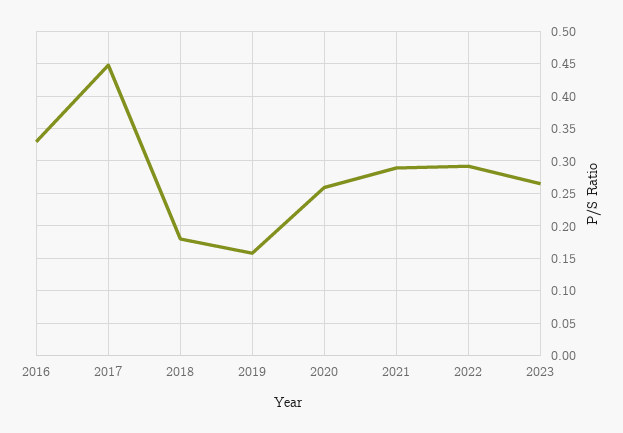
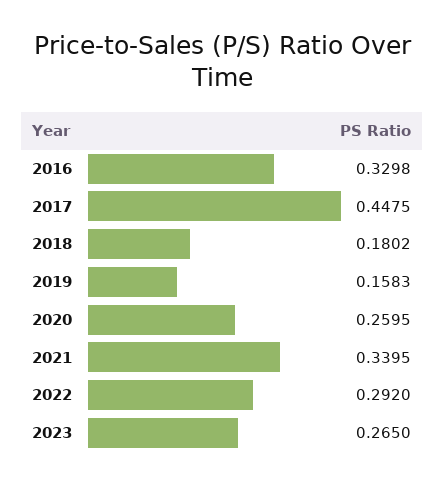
2021: 0.29 -> 0.3395

